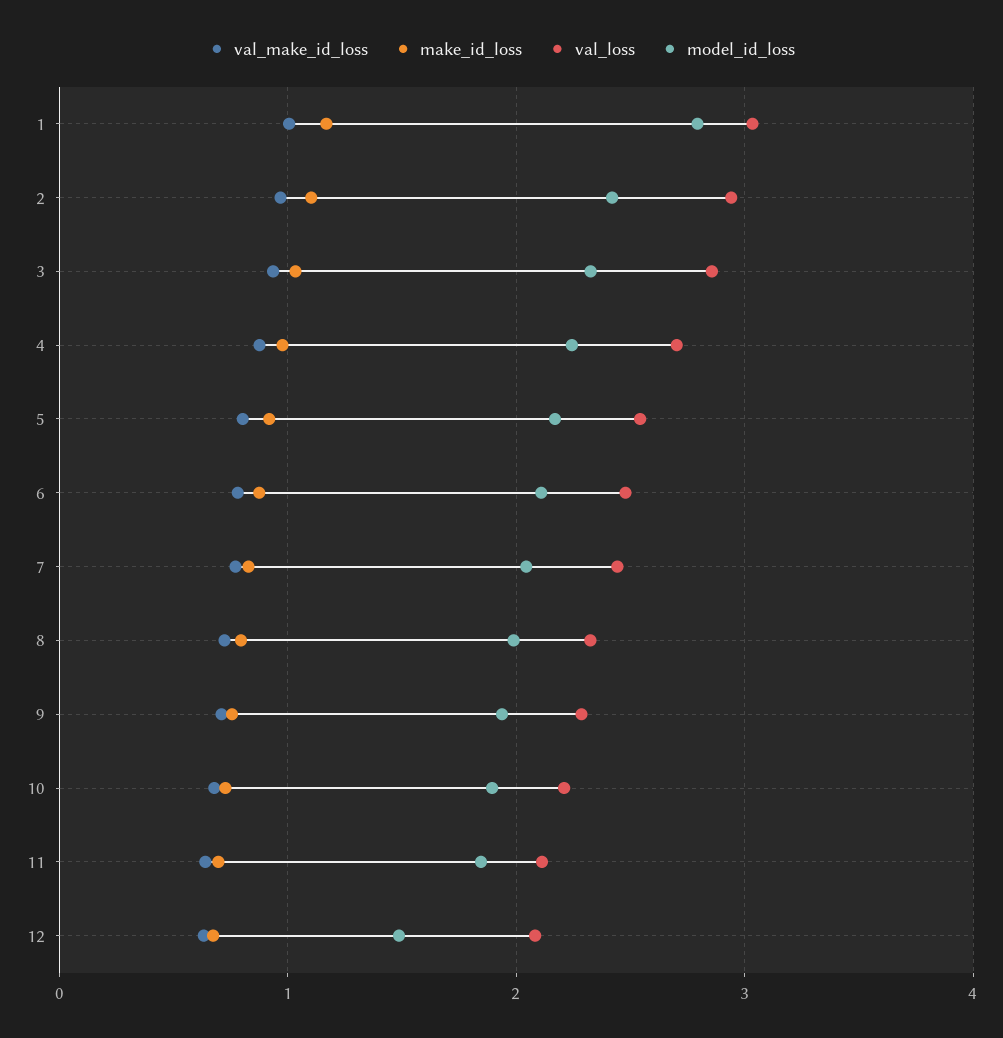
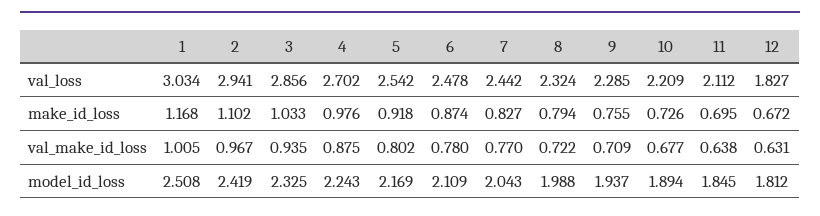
model_id_loss, 1: 2.8 -> 2.508
val_loss, 12: 2.1 -> 1.827
model_id_loss, 12: 1.5 -> 1.812

